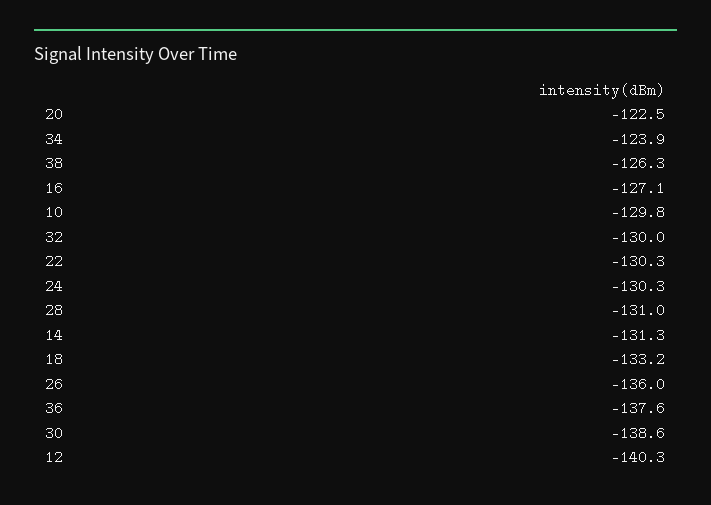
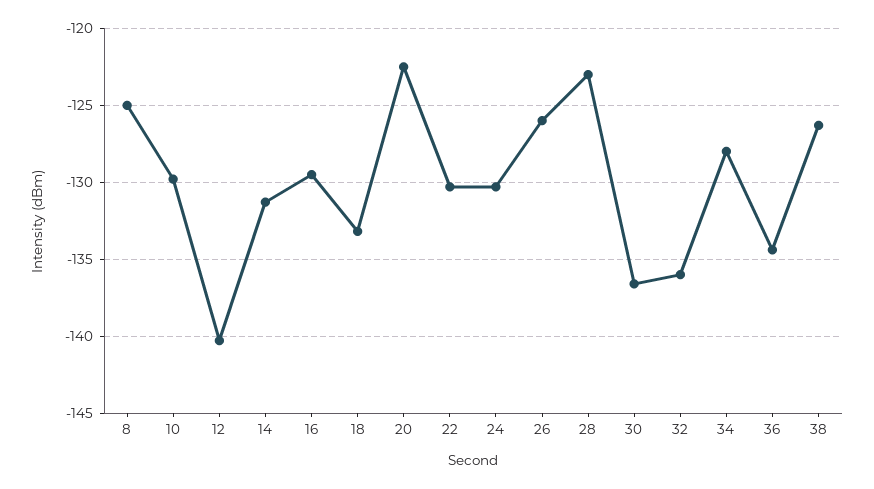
34: -123.9 -> -128
16: -127.1 -> -129.5
32: -130 -> -136
28: -131 -> -123
26: -136 -> -126
36: -137.6 -> -134.5
30: -138.6 -> -136.5
8: none -> -125

